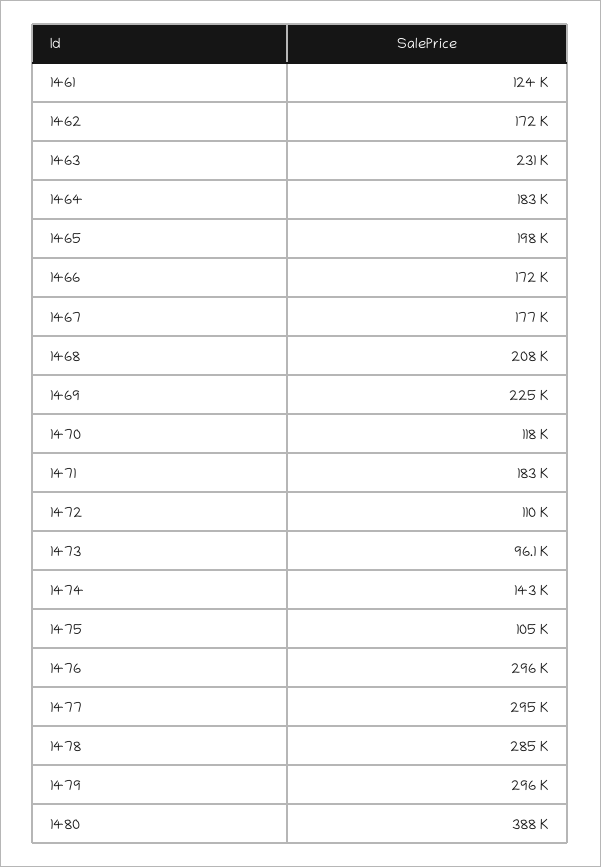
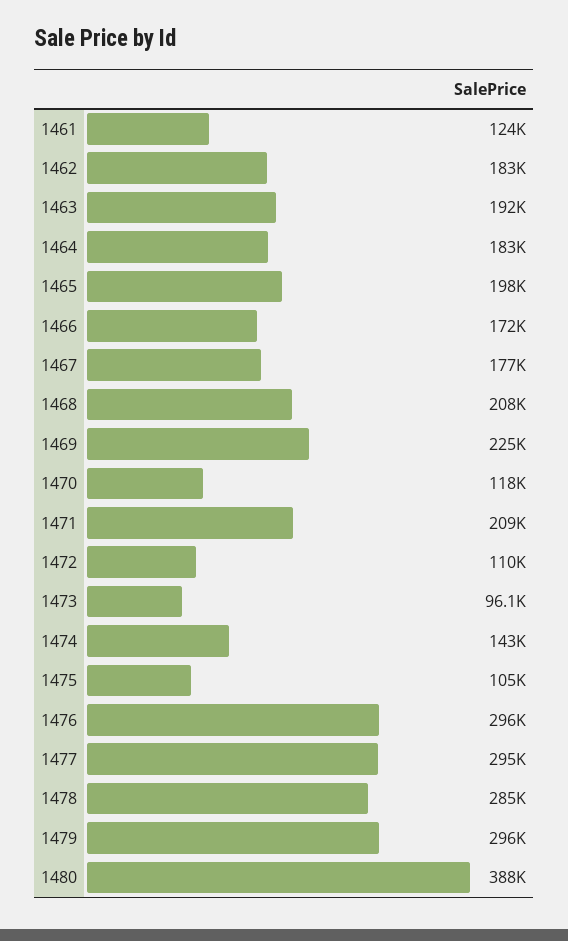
1462: 172000 -> 183000
1463: 231000 -> 192000
1471: 183000 -> 209000

